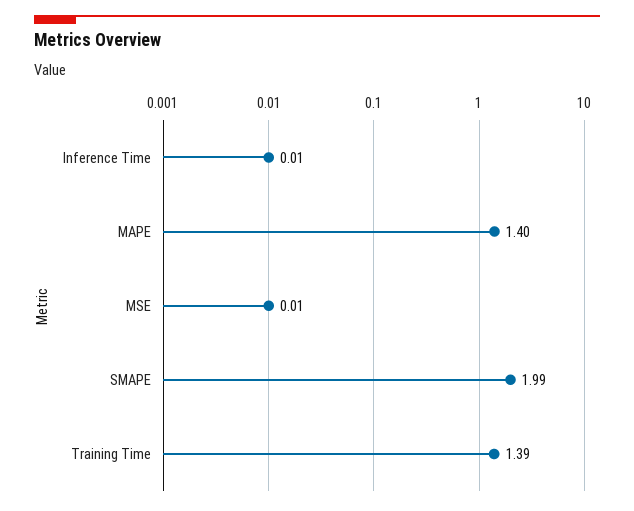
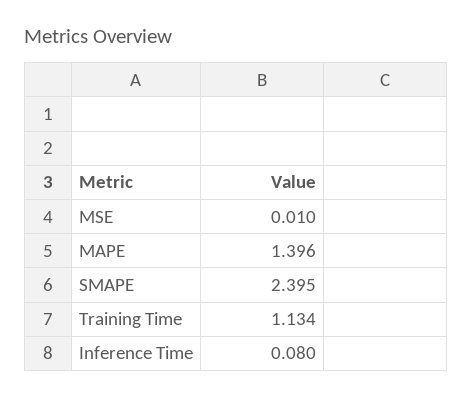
Inference Time: 0.01 -> 0.08
SMAPE: 1.99 -> 2.395
Training Time: 1.39 -> 1.134

